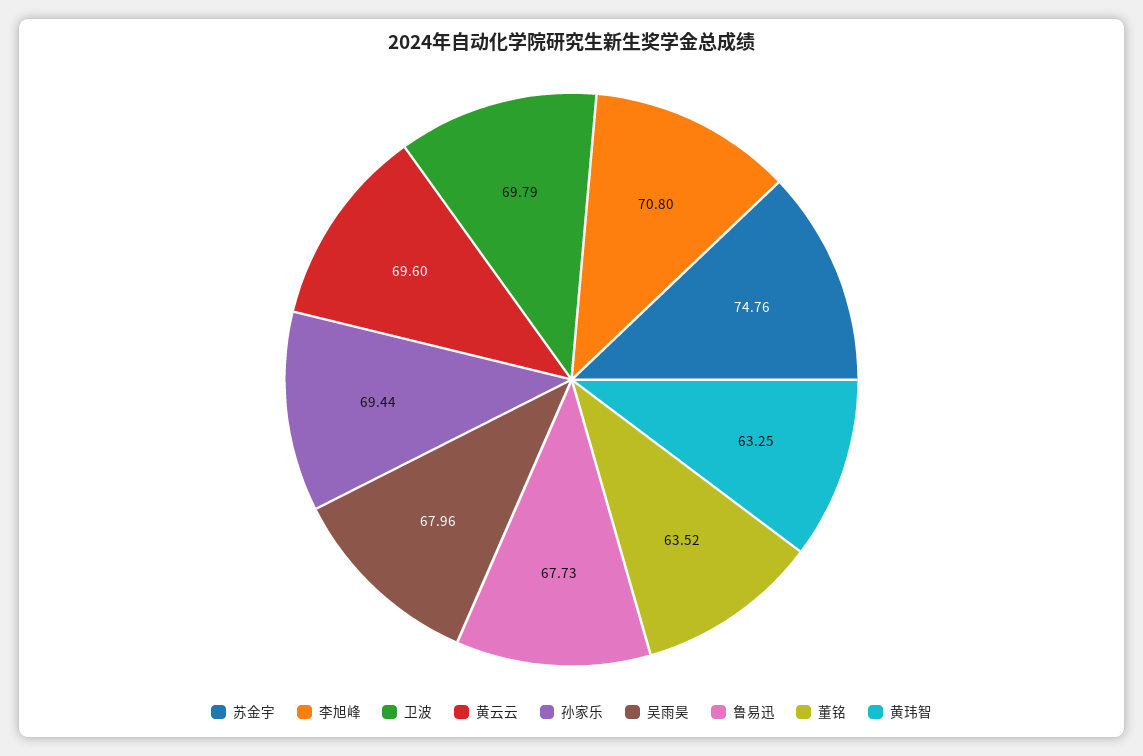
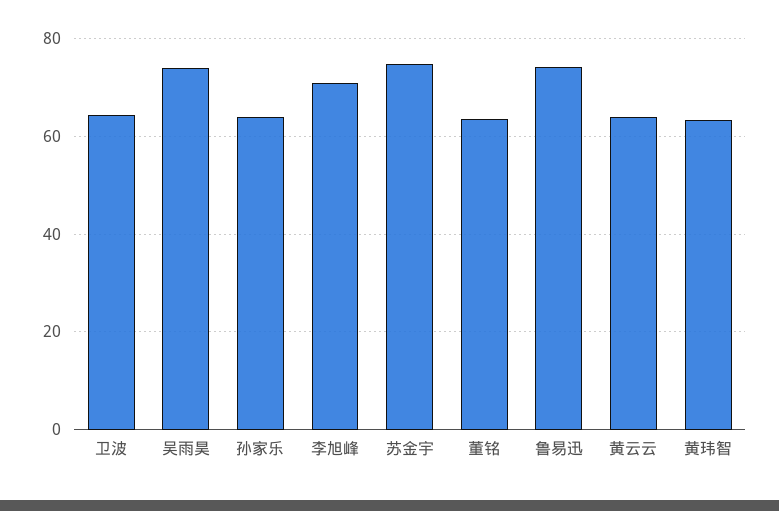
卫波: 69.79 -> 64
黄云云: 69.6 -> 64
孙家乐: 69.44 -> 64
吴雨昊: 67.96 -> 74
鲁易迅: 67.73 -> 74

